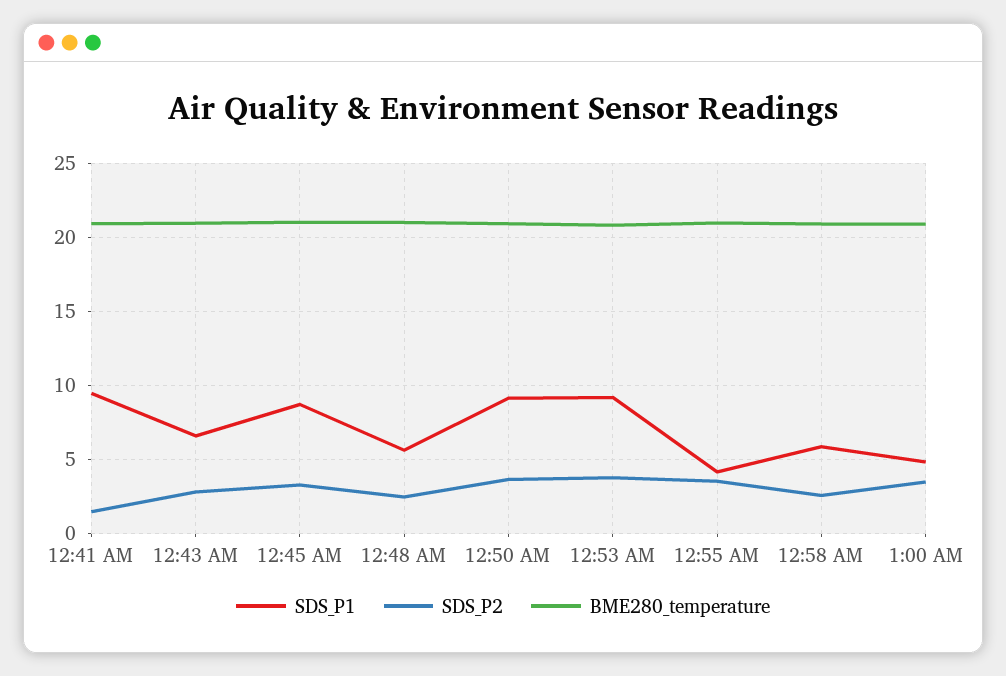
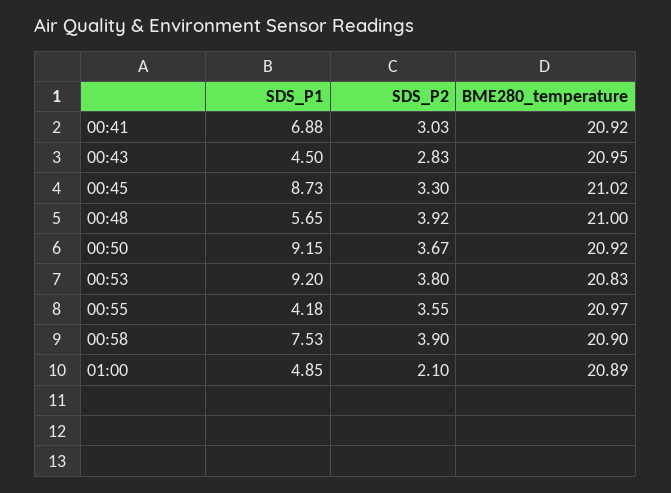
SDS_P1, 12:41 AM: 9.5 -> 6.88
SDS_P2, 12:41 AM: 1.5 -> 3.03
SDS_P1, 12:43 AM: 6.5 -> 4.5
SDS_P2, 12:48 AM: 2.5 -> 3.92
SDS_P1, 12:58 AM: 6 -> 7.53
SDS_P2, 12:58 AM: 2.5 -> 3.9
SDS_P2, 1:00 AM: 3.5 -> 2.1

